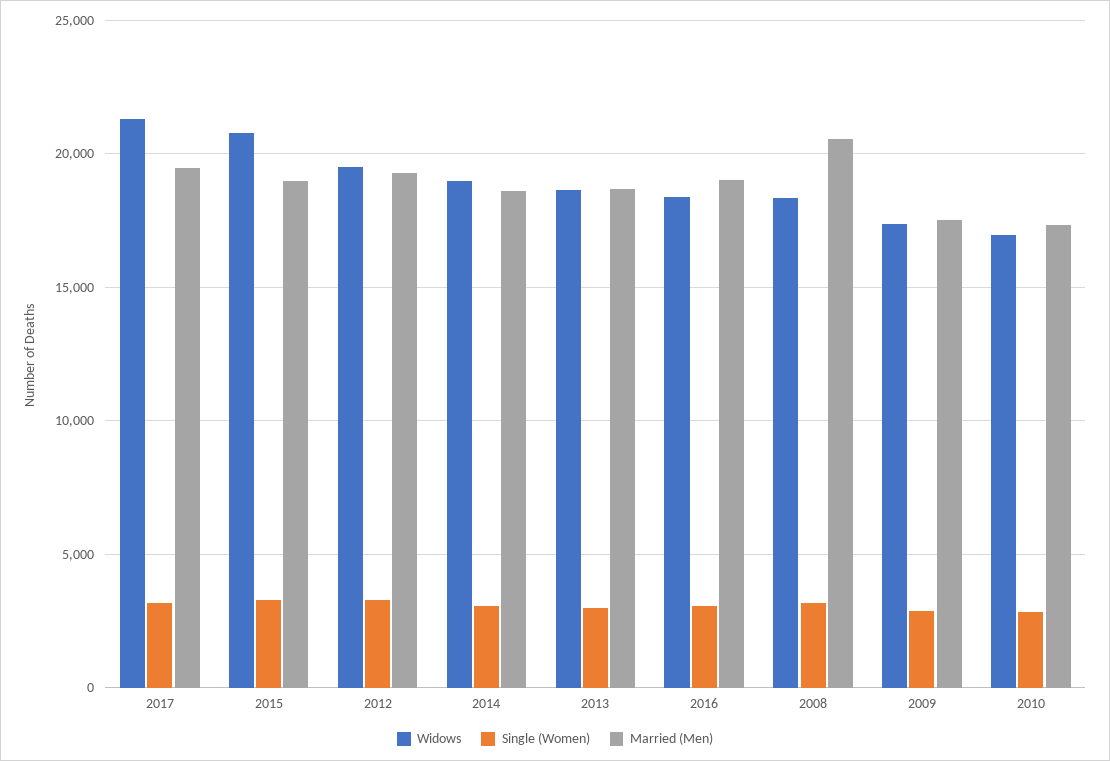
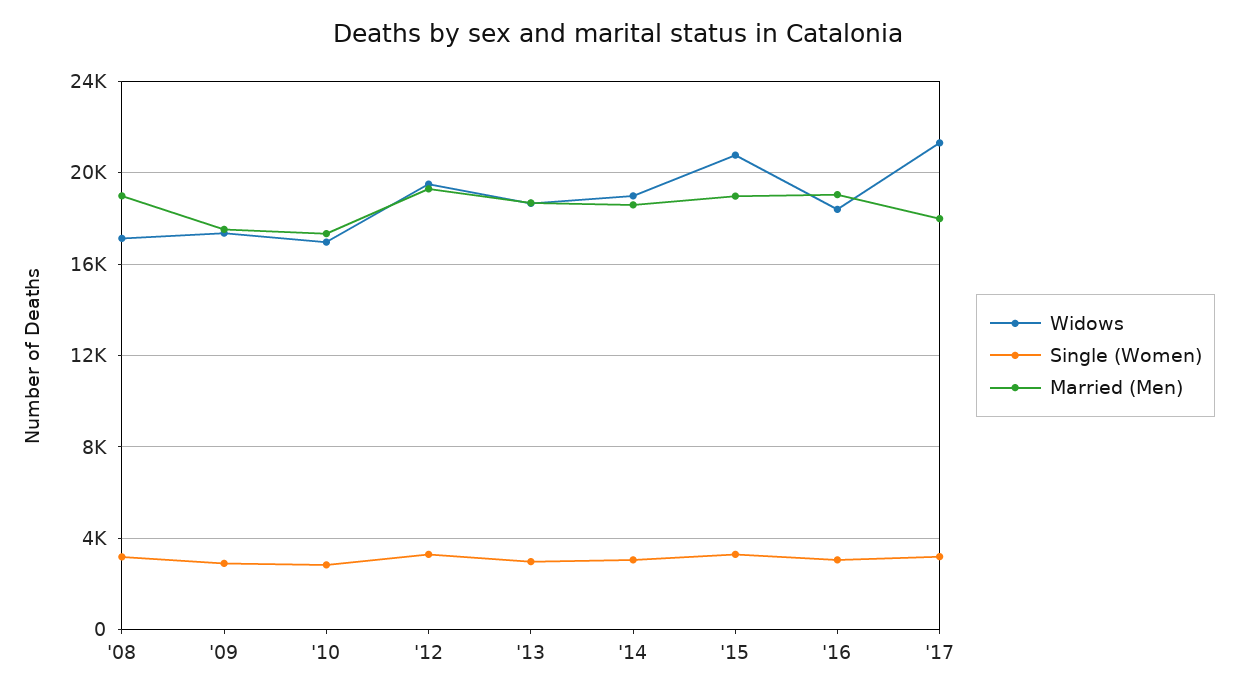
Married (Men), 2017: 19500 -> 18000
Widows, 2008: 18500 -> 17000
Married (Men), 2008: 20500 -> 19000

